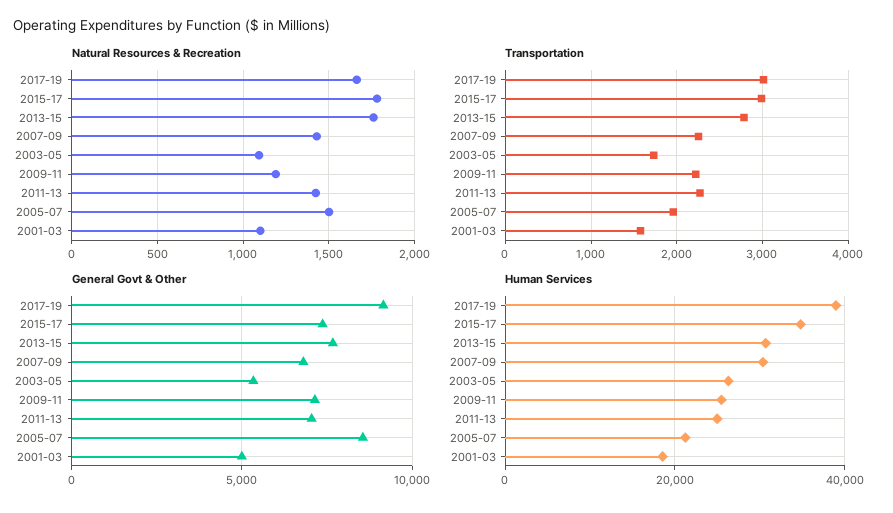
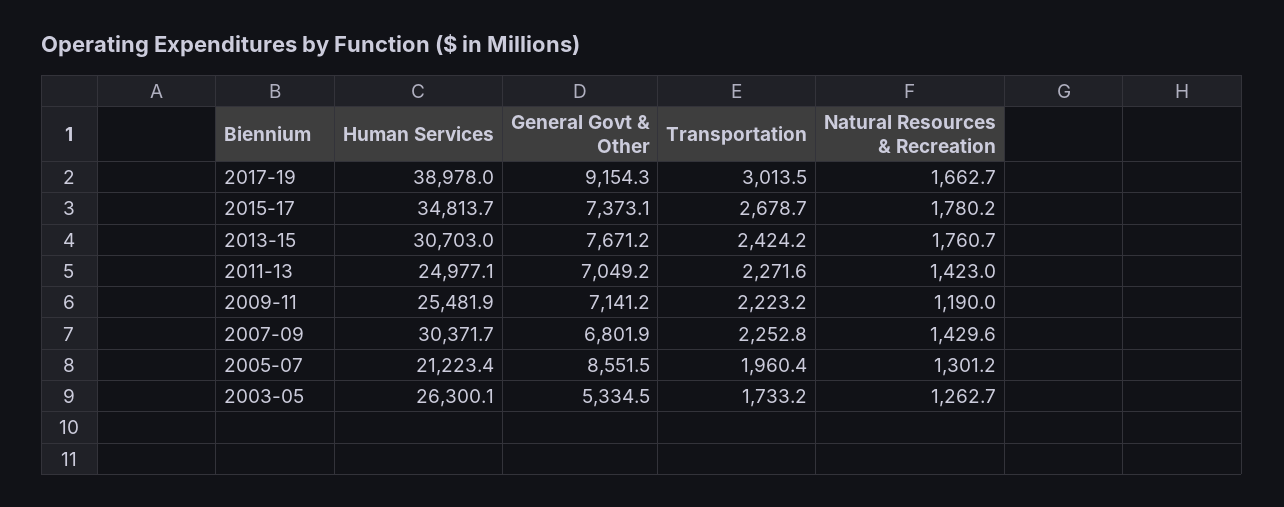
Natural Resources & Recreation, 2003-05: 1100 -> 1262.7
Natural Resources & Recreation, 2005-07: 1500 -> 1301.2
Natural Resources & Recreation, 2001-03: 1100 -> none
Transportation, 2015-17: 3000 -> 2678.7
Transportation, 2013-15: 2800 -> 2424.2
Transportation, 2001-03: 1600 -> none
General Govt & Other, 2001-03: 5000 -> none
Human Services, 2001-03: 18000 -> none

